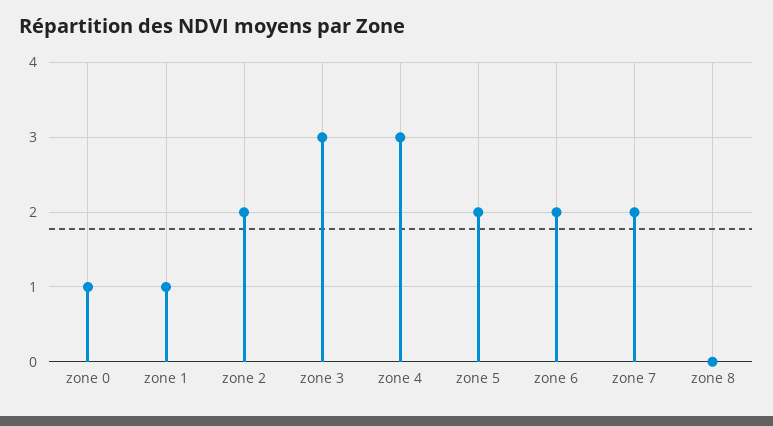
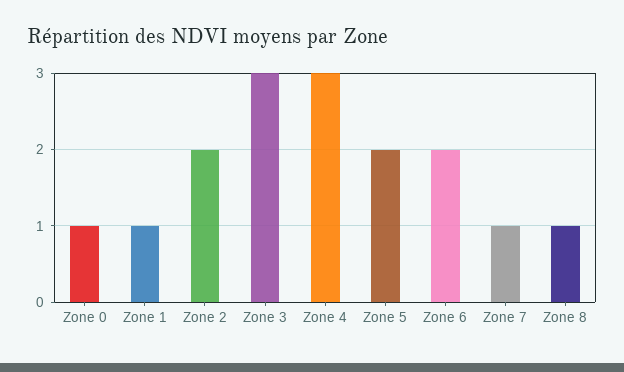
zone 7: 2 -> 1
zone 8: 0 -> 1

